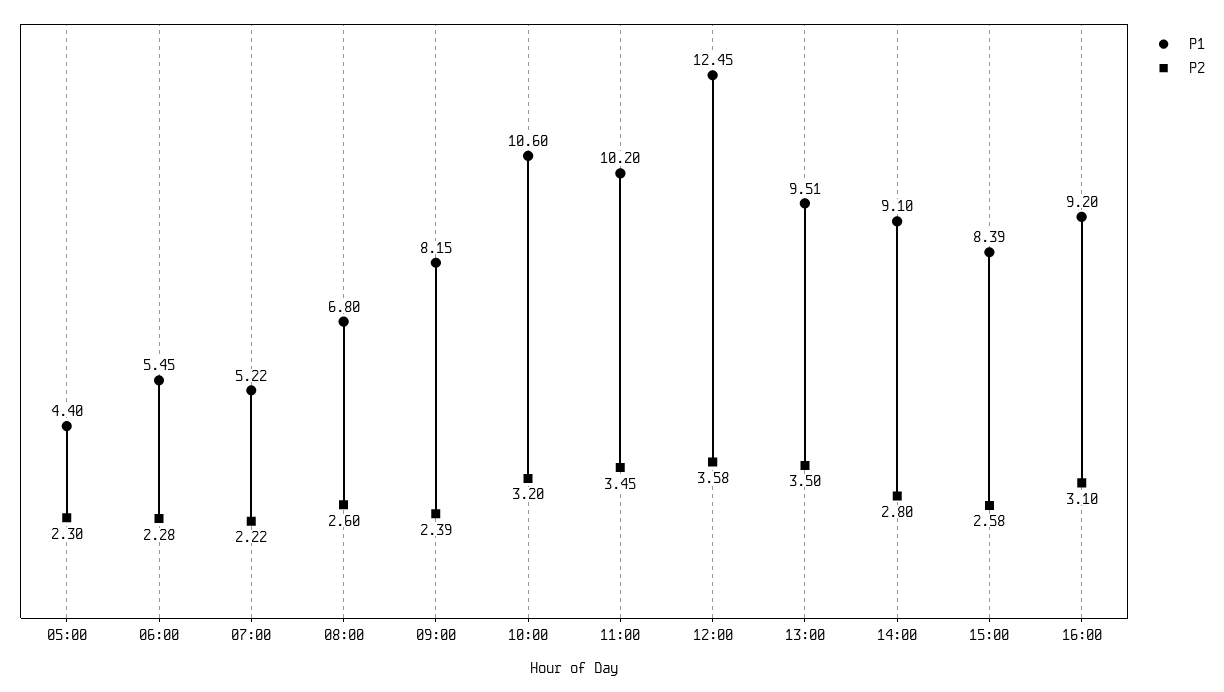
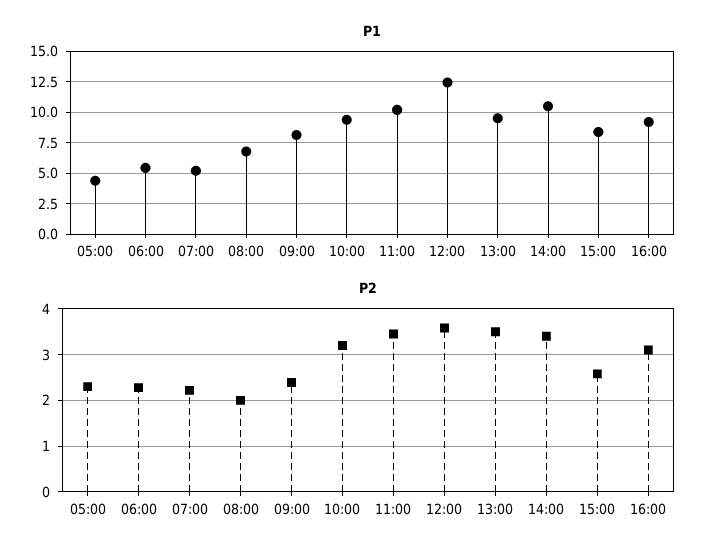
P2, 08:00: 2.6 -> 2
P1, 10:00: 10.6 -> 9.5
P1, 14:00: 9.1 -> 10.5
P2, 14:00: 2.8 -> 3.4

